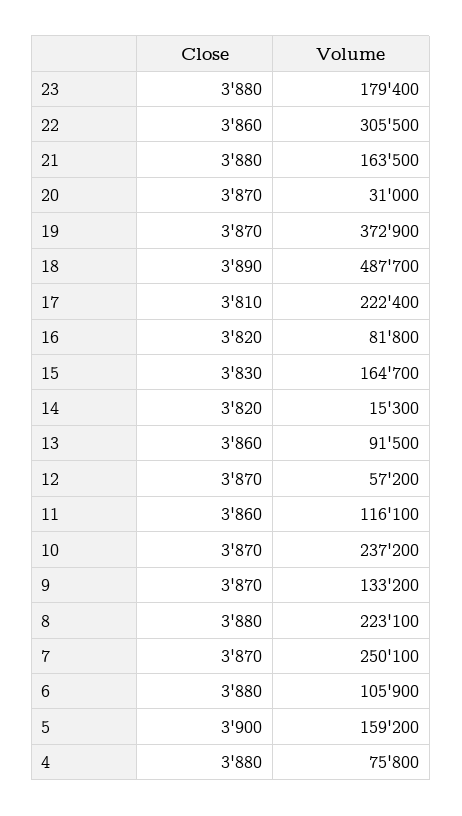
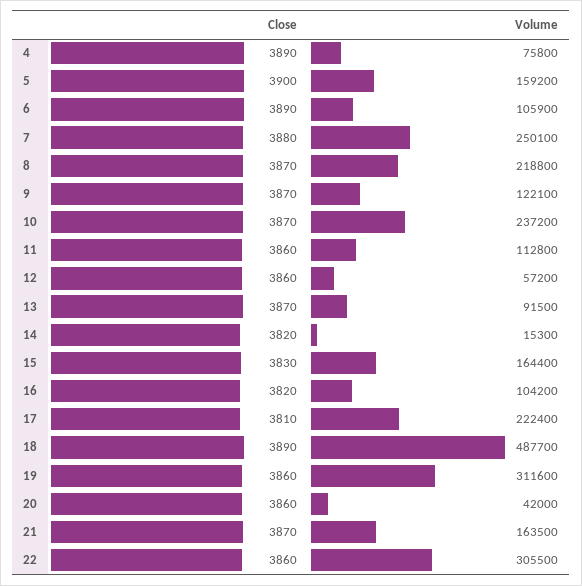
Close, 23: 3880 -> none
Volume, 23: 179400 -> none
Close, 21: 3880 -> 3870
Close, 20: 3870 -> 3860
Volume, 20: 31000 -> 42000
Close, 19: 3870 -> 3860
Volume, 19: 372900 -> 311600
Volume, 16: 81800 -> 104200
Volume, 15: 164700 -> 164400
Close, 13: 3860 -> 3870
Close, 12: 3870 -> 3860
Volume, 11: 116100 -> 112800
Volume, 9: 133200 -> 122100
Close, 8: 3880 -> 3870
Volume, 8: 223100 -> 218800
Close, 7: 3870 -> 3880
Close, 6: 3880 -> 3890
Close, 4: 3880 -> 3890

